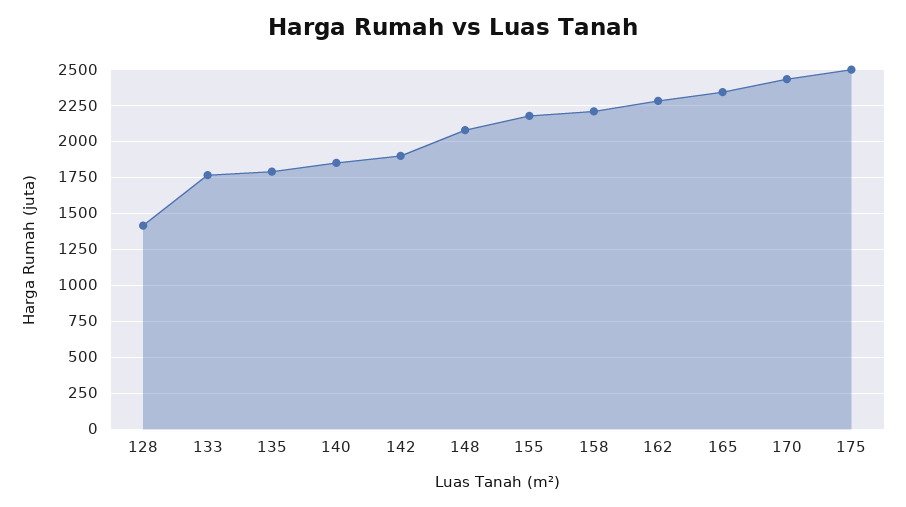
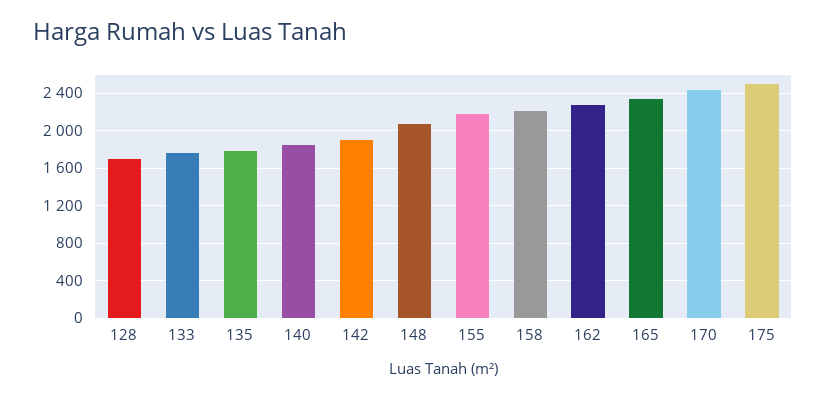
128: 1400 -> 1700

